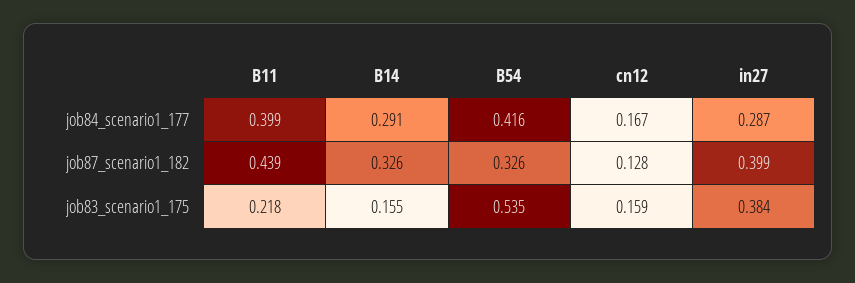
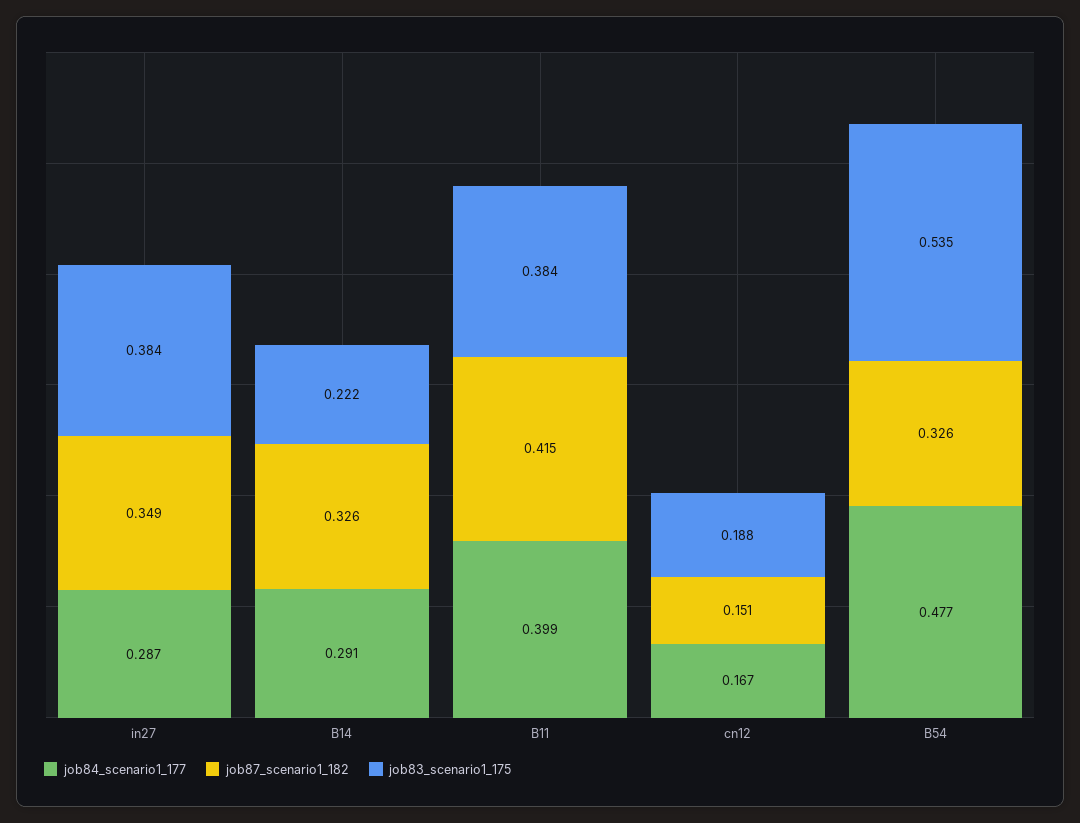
job84_scenario1_177, B54: 0.416 -> 0.477
job87_scenario1_182, B11: 0.439 -> 0.415
job87_scenario1_182, cn12: 0.128 -> 0.151
job87_scenario1_182, in27: 0.399 -> 0.349
job83_scenario1_175, B11: 0.218 -> 0.384
job83_scenario1_175, B14: 0.155 -> 0.222
job83_scenario1_175, cn12: 0.159 -> 0.188

